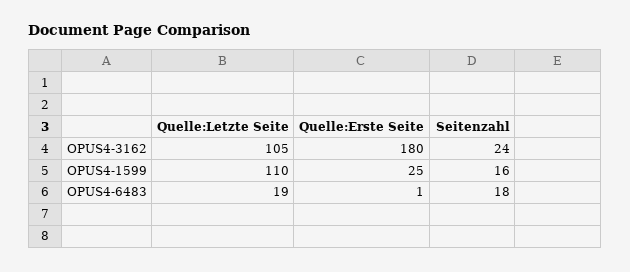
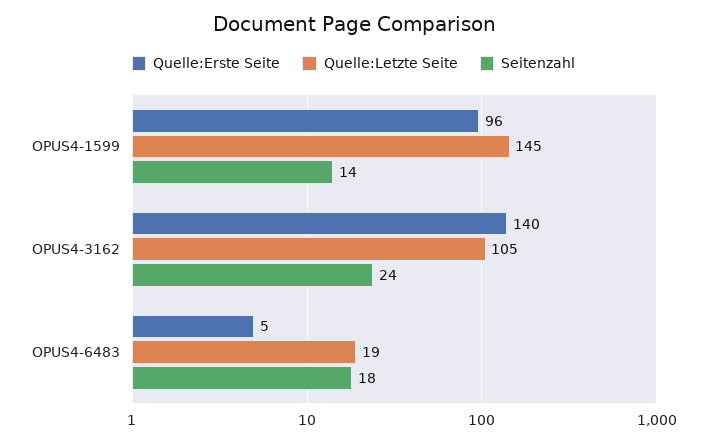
Quelle:Erste Seite, OPUS4-3162: 180 -> 140
Quelle:Letzte Seite, OPUS4-1599: 110 -> 145
Quelle:Erste Seite, OPUS4-1599: 25 -> 96
Seitenzahl, OPUS4-1599: 16 -> 14
Quelle:Erste Seite, OPUS4-6483: 1 -> 5

